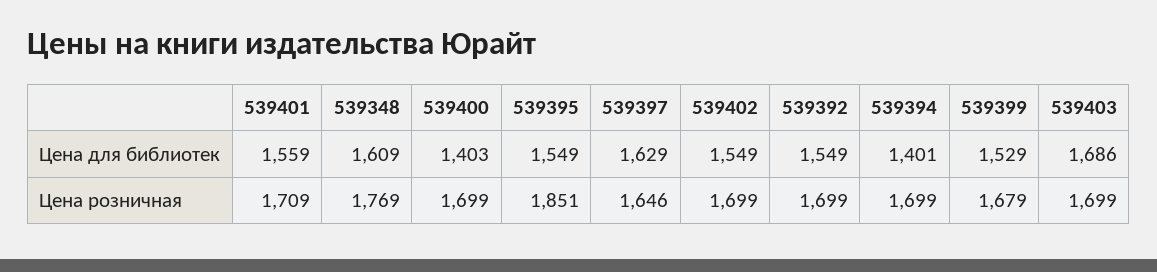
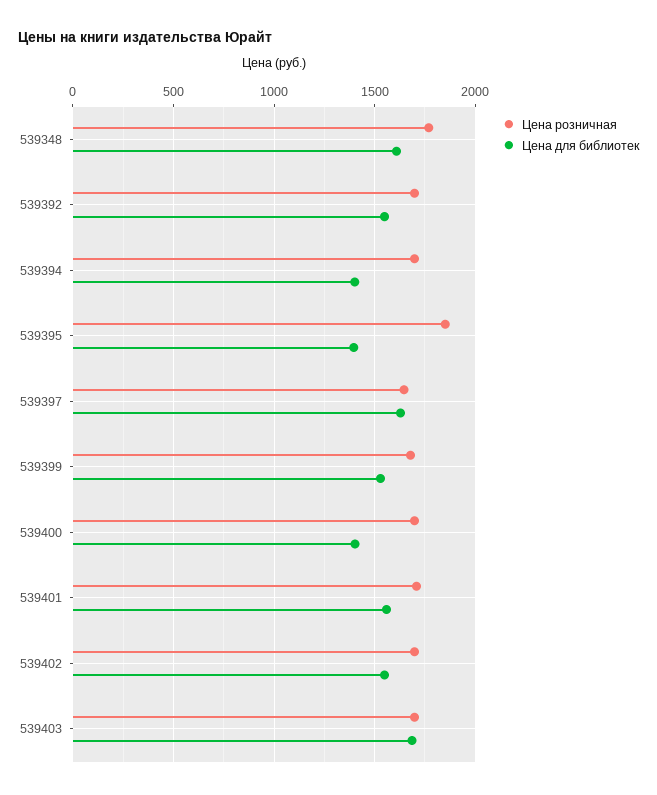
Цена для библиотек, 539395: 1549 -> 1400

